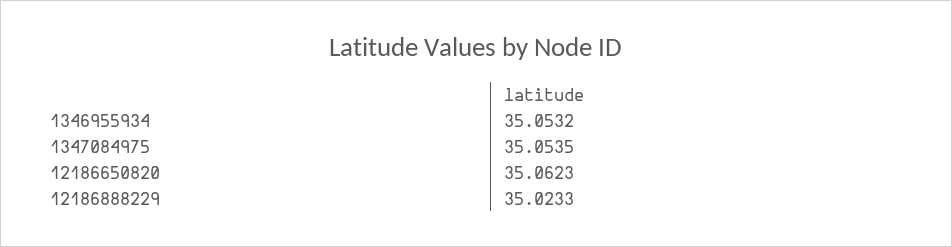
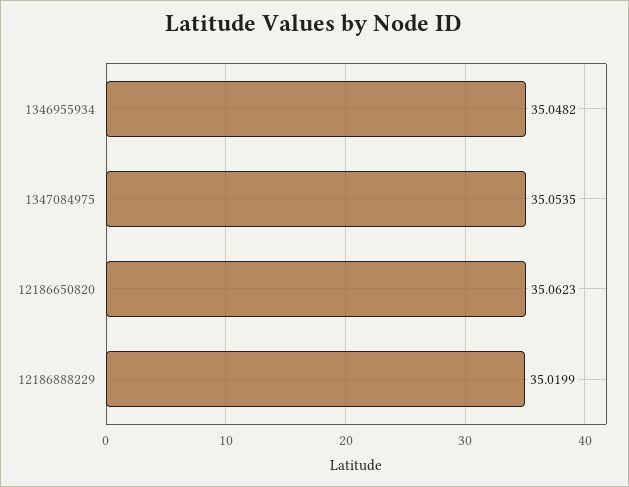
1346955934: 35.0532 -> 35.0482
12186888229: 35.0233 -> 35.0199

